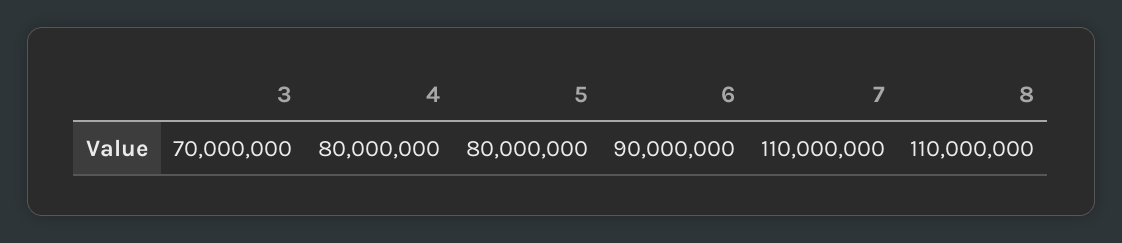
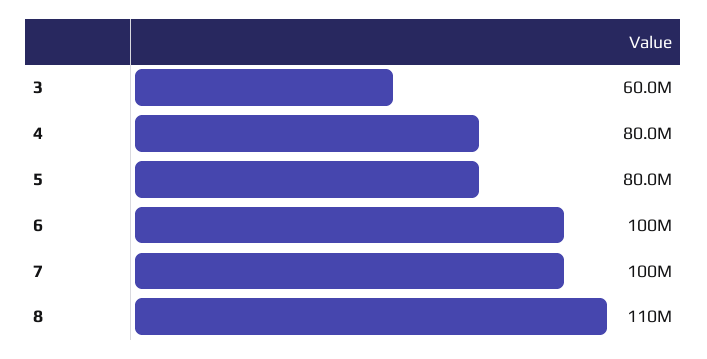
3: 70000000 -> 60000000
6: 90000000 -> 100000000
7: 110000000 -> 100000000

